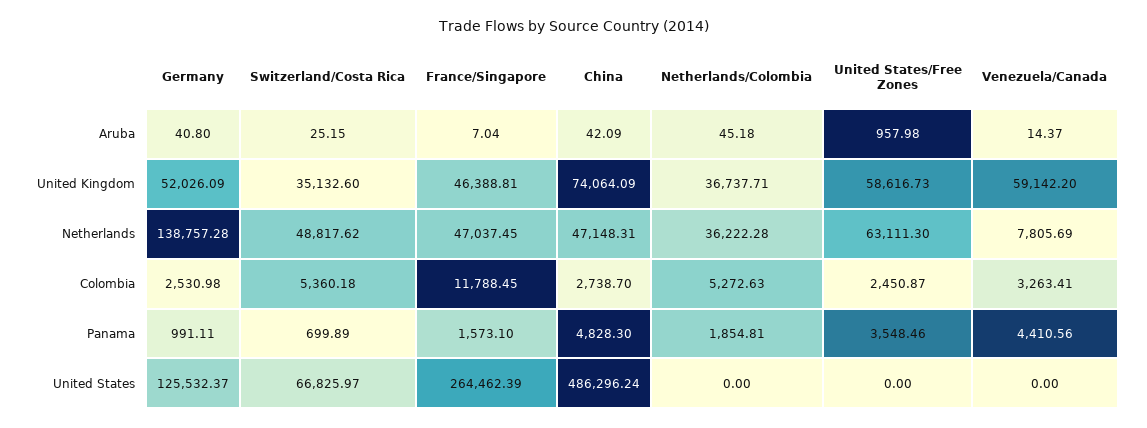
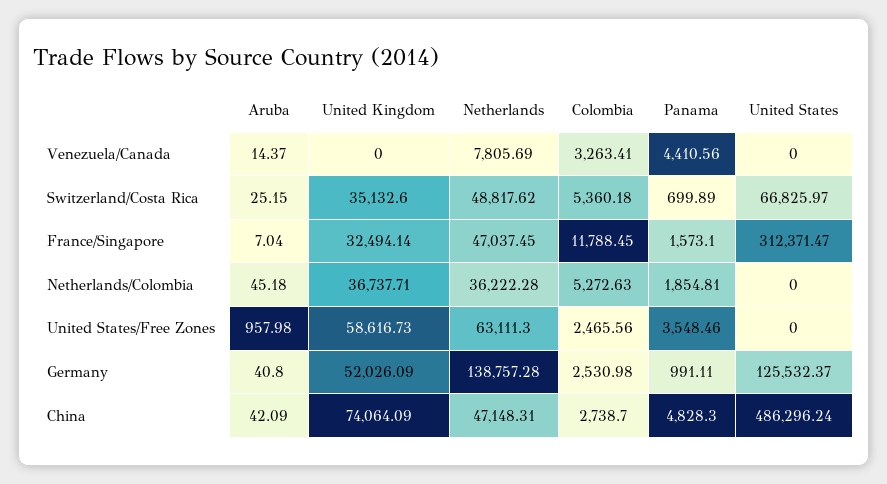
France/Singapore, United Kingdom: 46388.81 -> 32494.14
Venezuela/Canada, United Kingdom: 59142.2 -> 0
United States/Free Zones, Colombia: 2450.87 -> 2465.56
France/Singapore, United States: 264462.39 -> 312371.47

